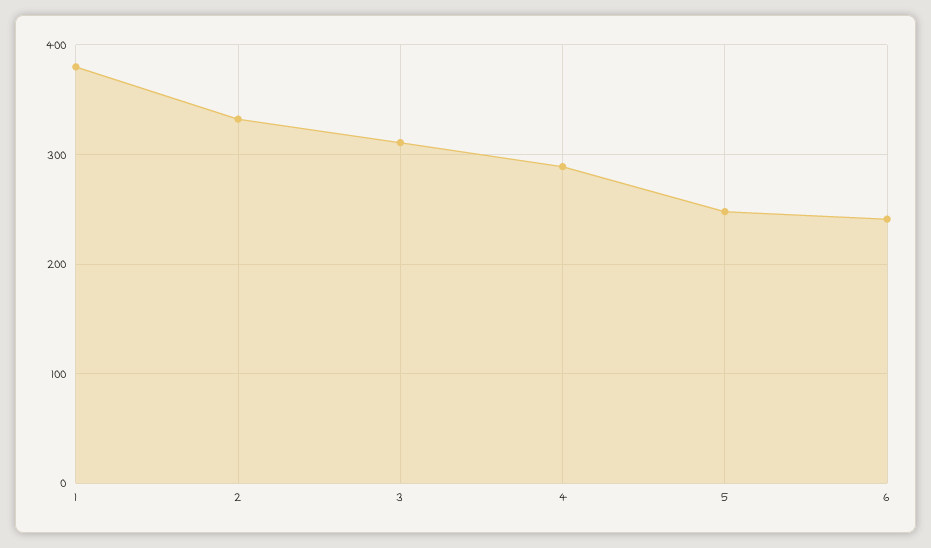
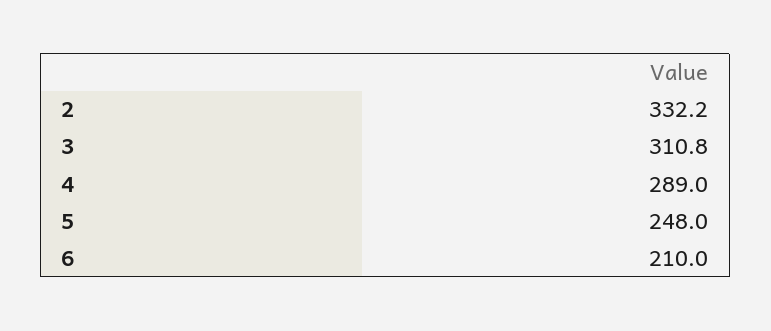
1: 380 -> none
6: 240 -> 210

